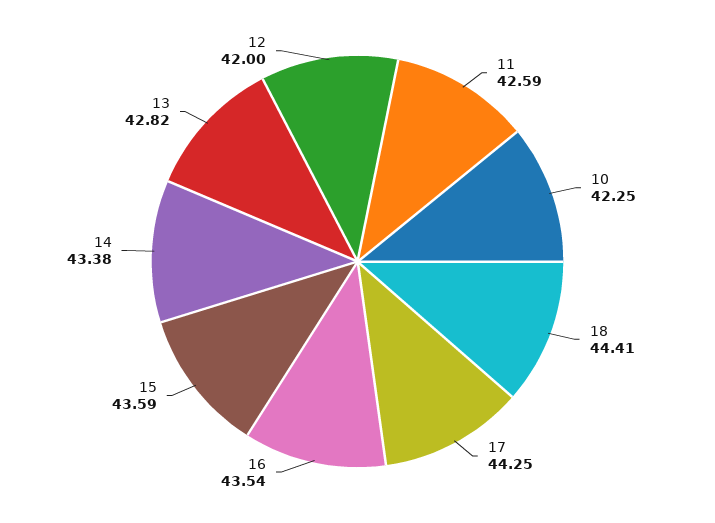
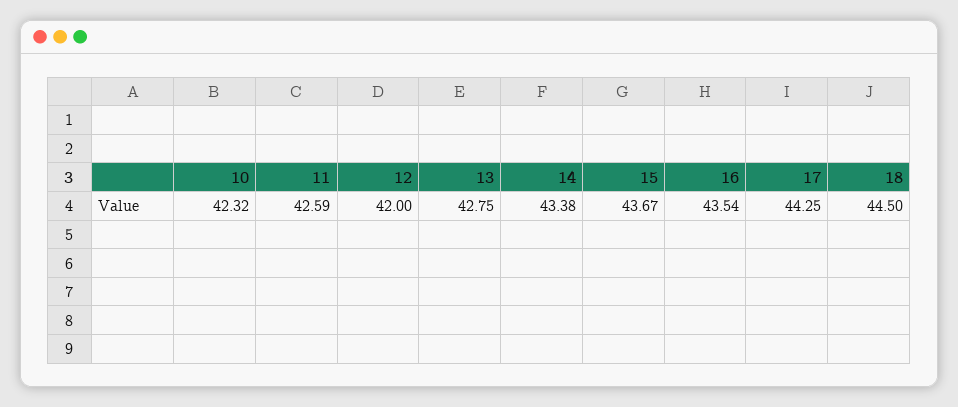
10: 42.25 -> 42.32
18: 44.41 -> 44.5
15: 43.59 -> 43.67
13: 42.82 -> 42.75

